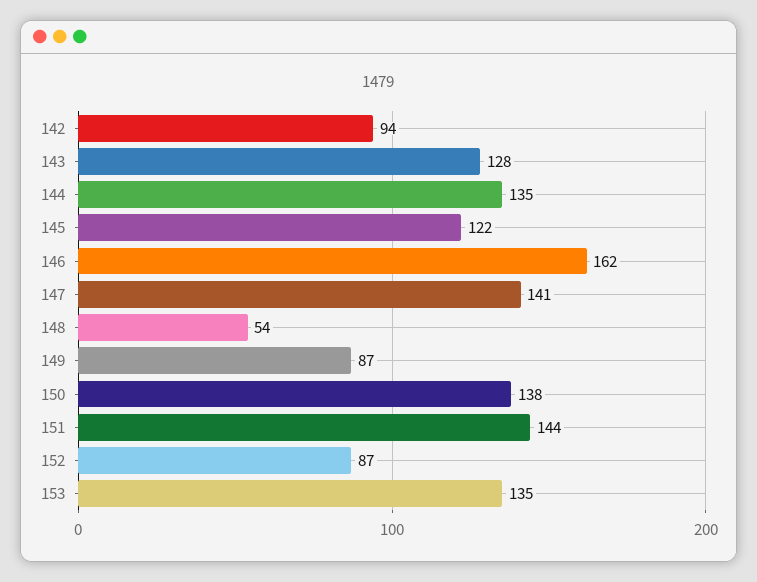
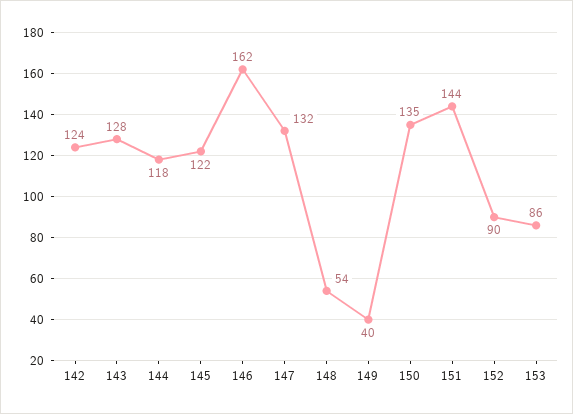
142: 94 -> 124
144: 135 -> 118
147: 141 -> 132
149: 87 -> 40
150: 138 -> 135
152: 87 -> 90
153: 135 -> 86

